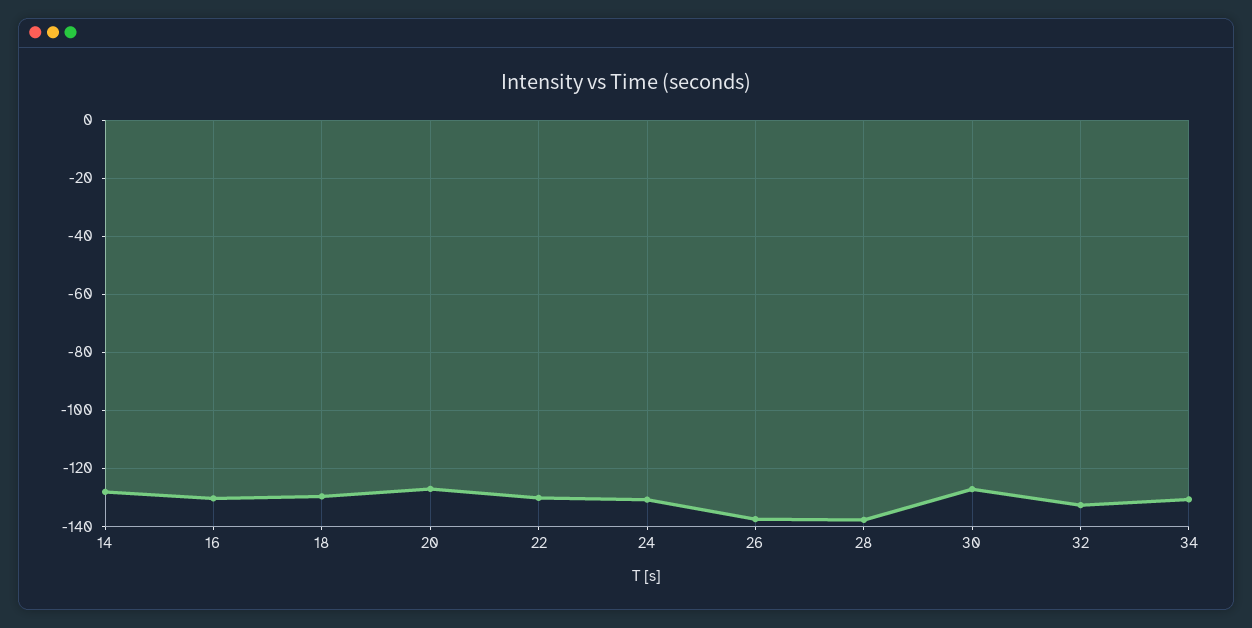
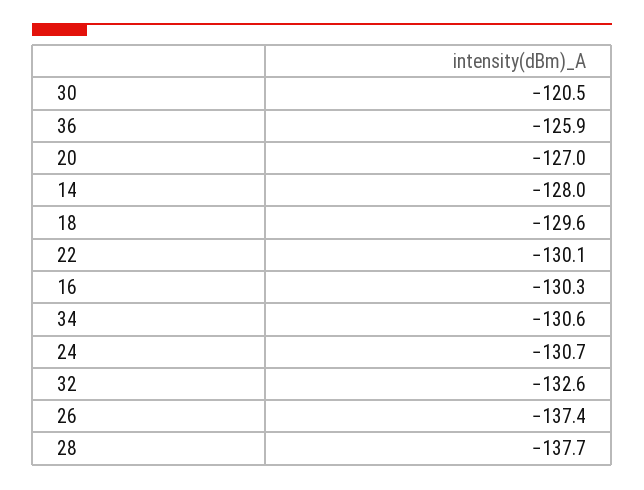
30: -127.5 -> -120.5
36: none -> -125.9

